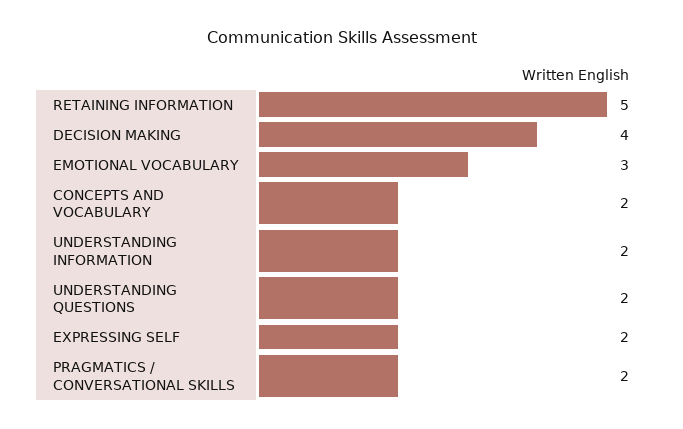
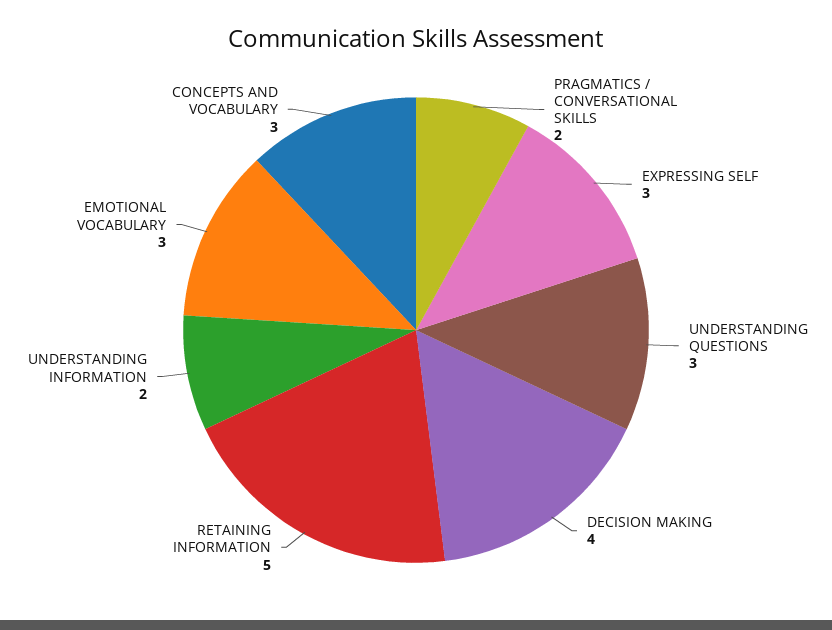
CONCEPTS AND VOCABULARY: 2 -> 3
UNDERSTANDING QUESTIONS: 2 -> 3
EXPRESSING SELF: 2 -> 3

